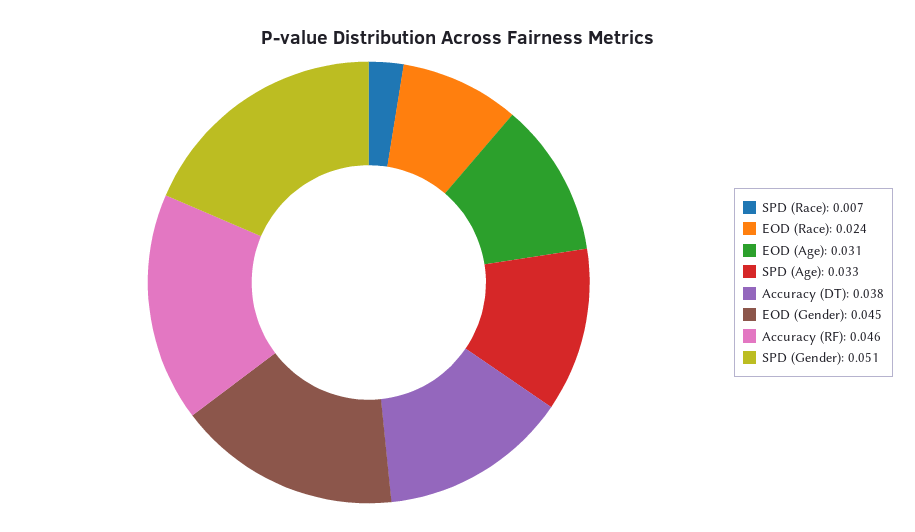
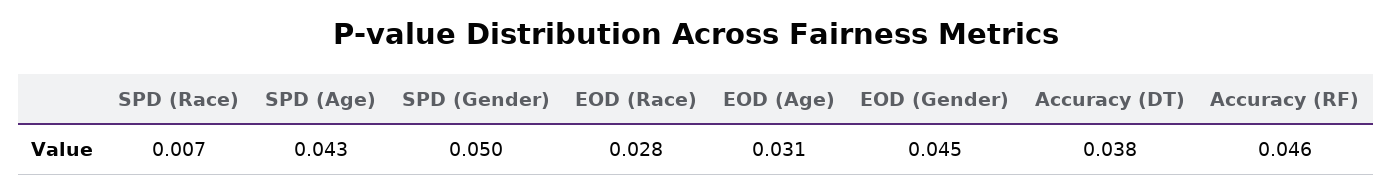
EOD (Race): 0.024 -> 0.028
SPD (Age): 0.033 -> 0.043
SPD (Gender): 0.051 -> 0.05

